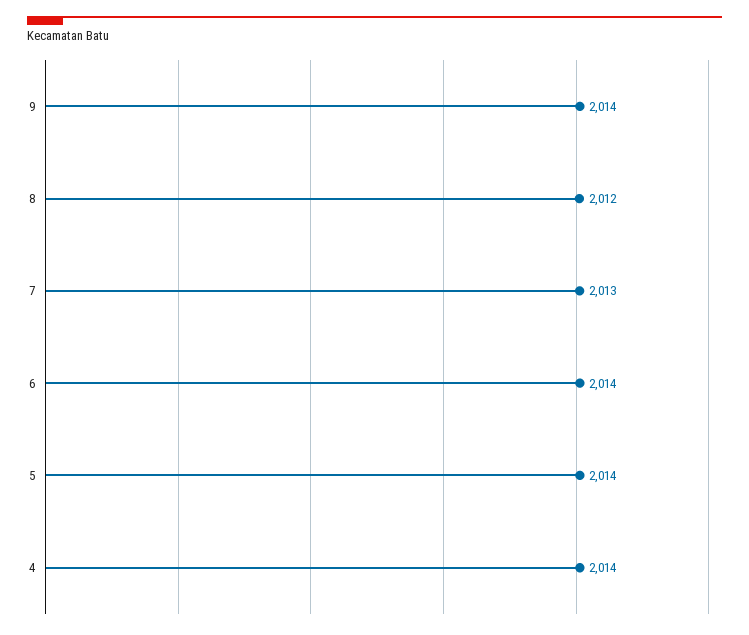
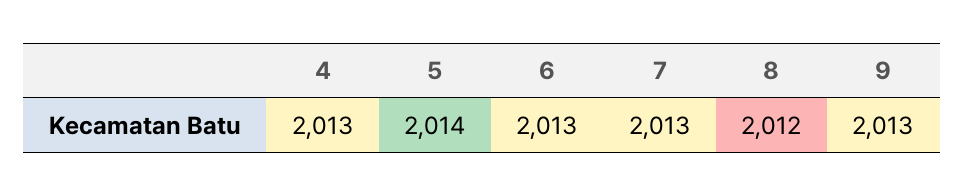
9: 2014 -> 2013
6: 2014 -> 2013
4: 2014 -> 2013

